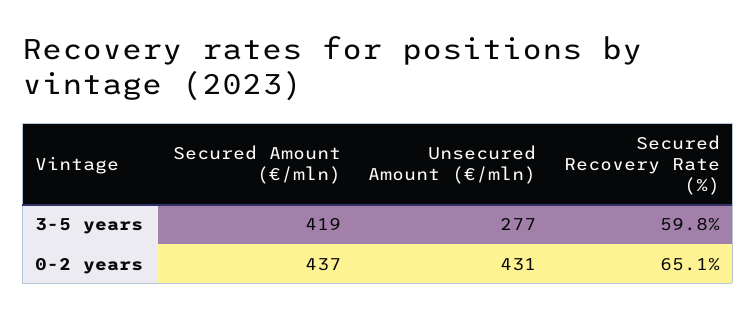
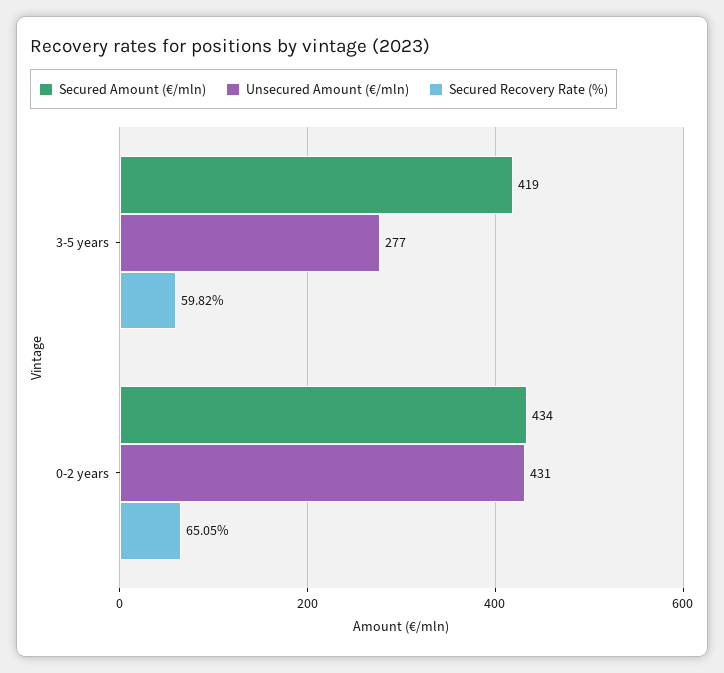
Secured Amount (€/mln), 0-2 years: 437 -> 434

